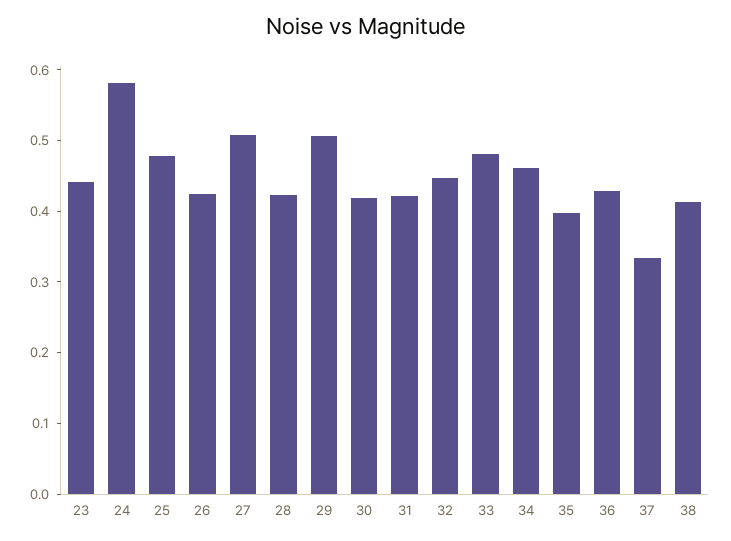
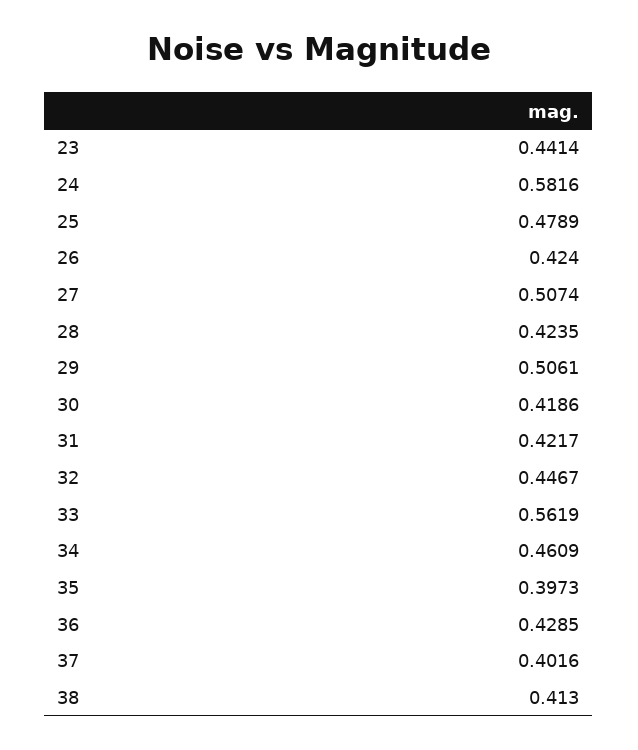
33: 0.48 -> 0.5619
37: 0.34 -> 0.4016

